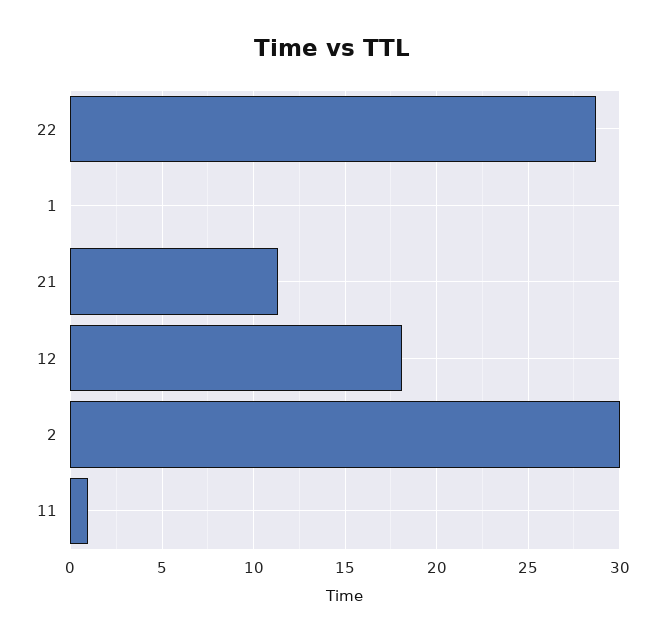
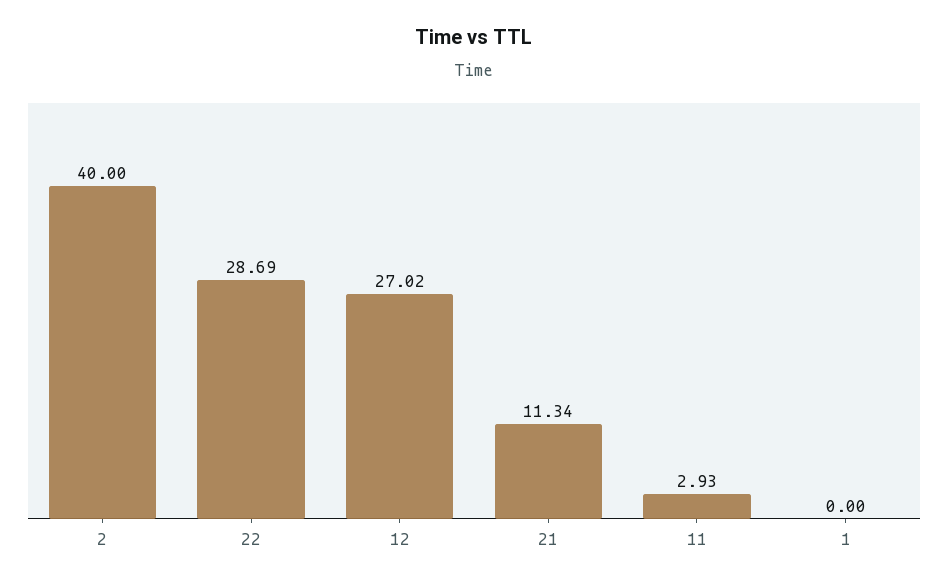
12: 18 -> 27.02
2: 30 -> 40
11: 1 -> 2.93

